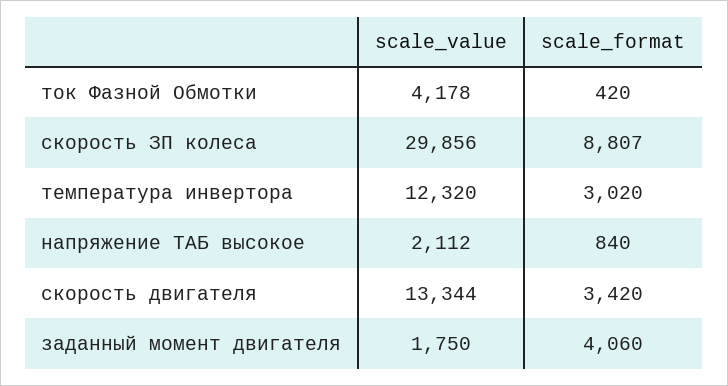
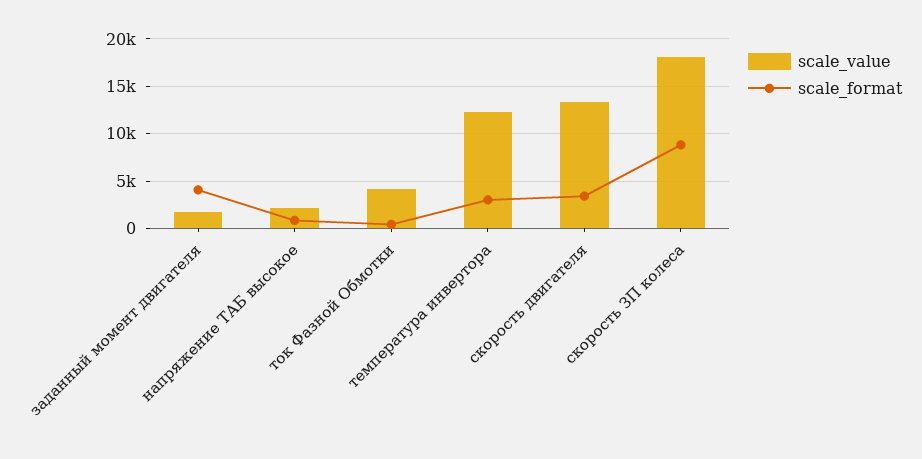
scale_value, скорость ЗП колеса: 29856 -> 18000

